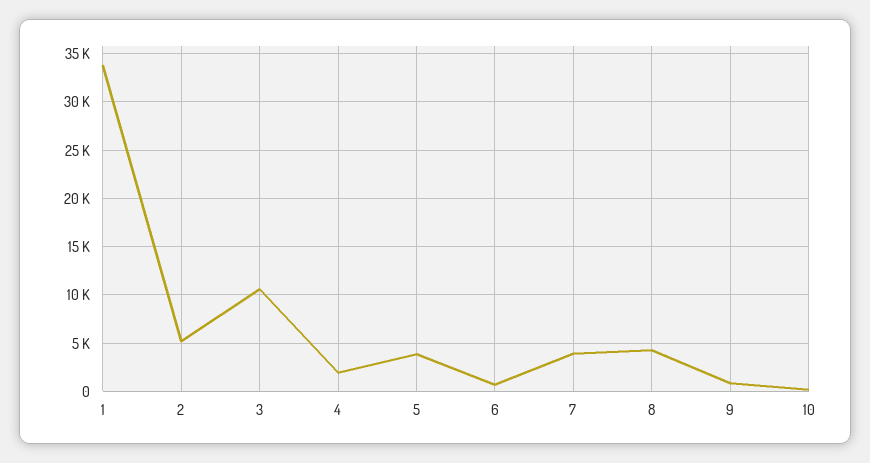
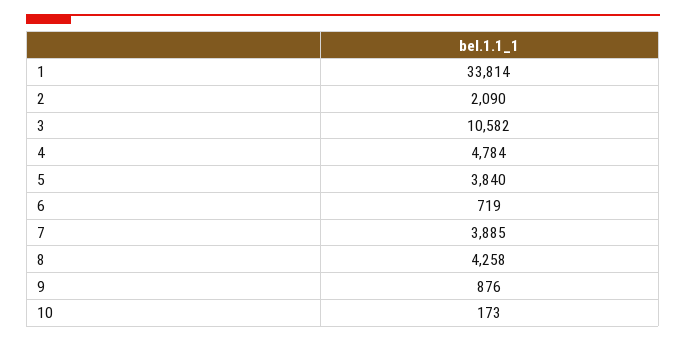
2: 5000 -> 2090
4: 2000 -> 4784

